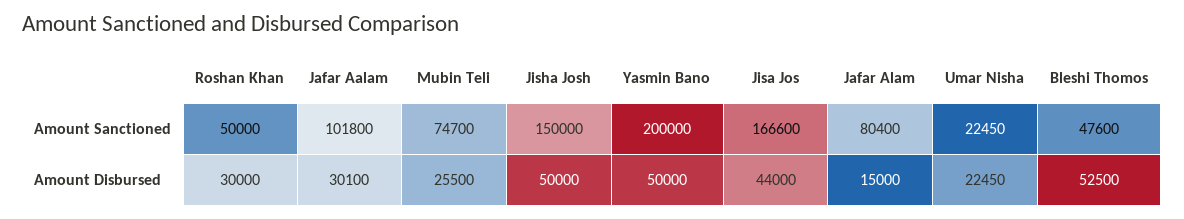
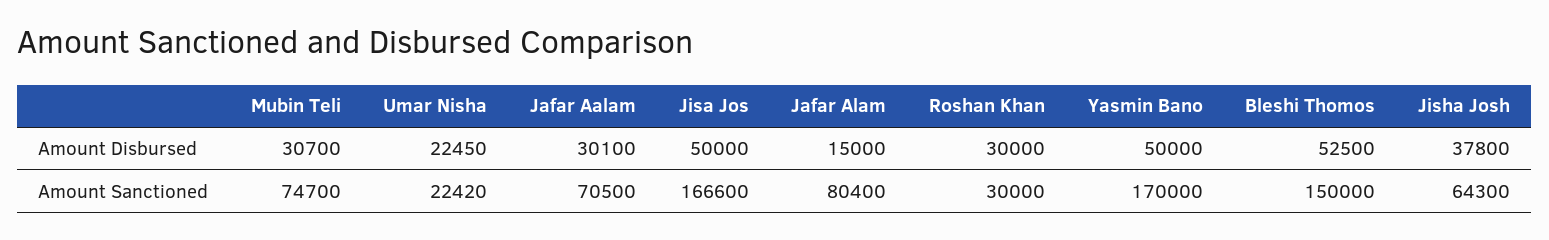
Roshan Khan, Amount Sanctioned: 50000 -> 30000
Jafar Aalam, Amount Sanctioned: 101800 -> 70500
Jisha Josh, Amount Sanctioned: 150000 -> 64300
Yasmin Bano, Amount Sanctioned: 200000 -> 170000
Umar Nisha, Amount Sanctioned: 22450 -> 22420
Bleshi Thomos, Amount Sanctioned: 47600 -> 150000
Mubin Teli, Amount Disbursed: 25500 -> 30700
Jisha Josh, Amount Disbursed: 50000 -> 37800
Jisa Jos, Amount Disbursed: 44000 -> 50000

